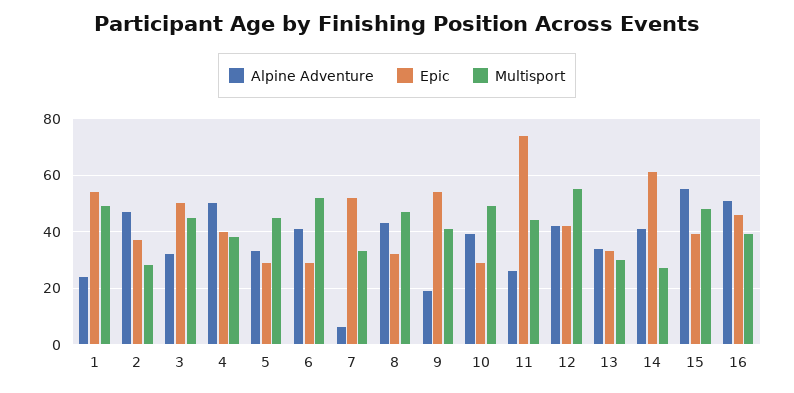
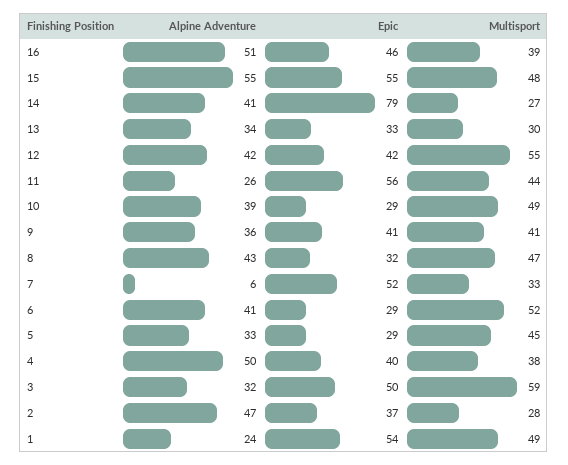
Multisport, 3: 45 -> 59
Alpine Adventure, 9: 20 -> 36
Epic, 9: 55 -> 41
Epic, 11: 75 -> 56
Epic, 14: 60 -> 79
Epic, 15: 40 -> 55

